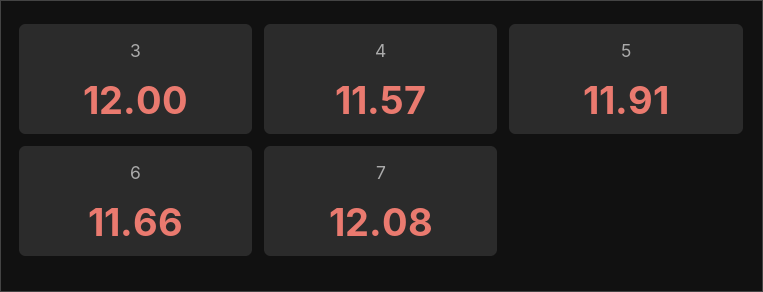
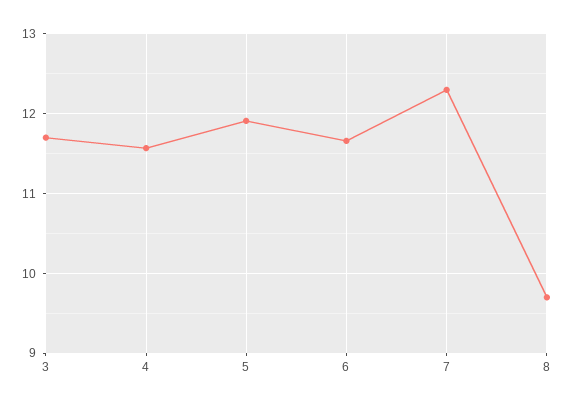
3: 12 -> 11.7
7: 12.08 -> 12.3
8: none -> 9.7

